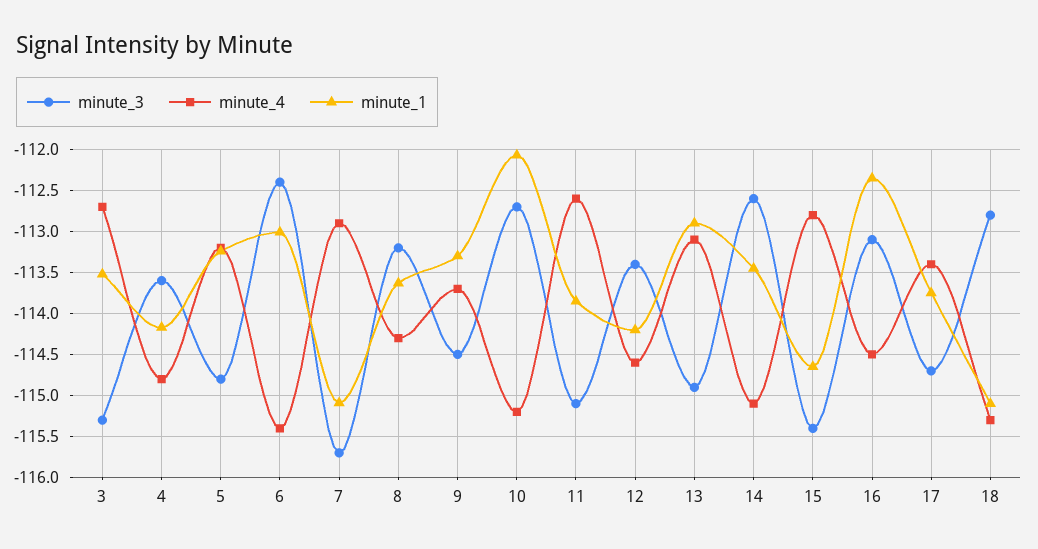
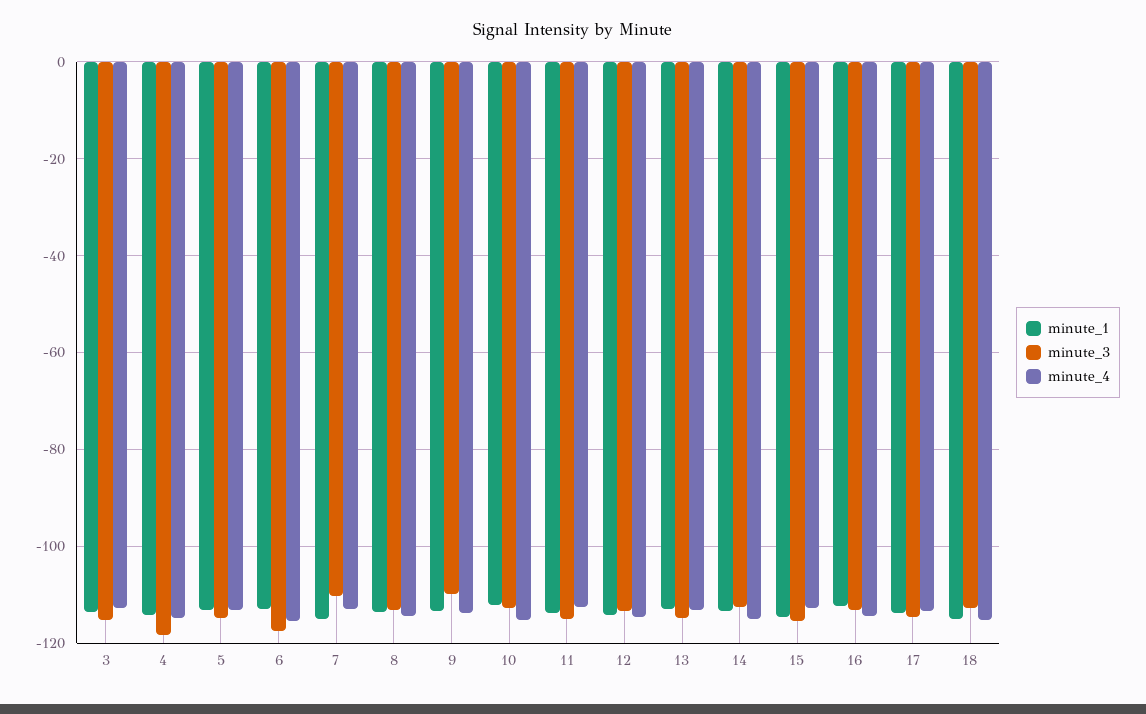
minute_3, 4: -113.6 -> -118
minute_3, 6: -112.4 -> -118
minute_3, 7: -115.7 -> -110
minute_3, 9: -114.5 -> -110

